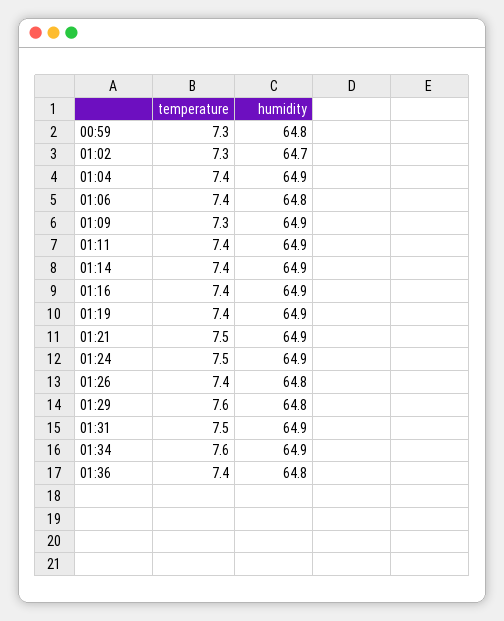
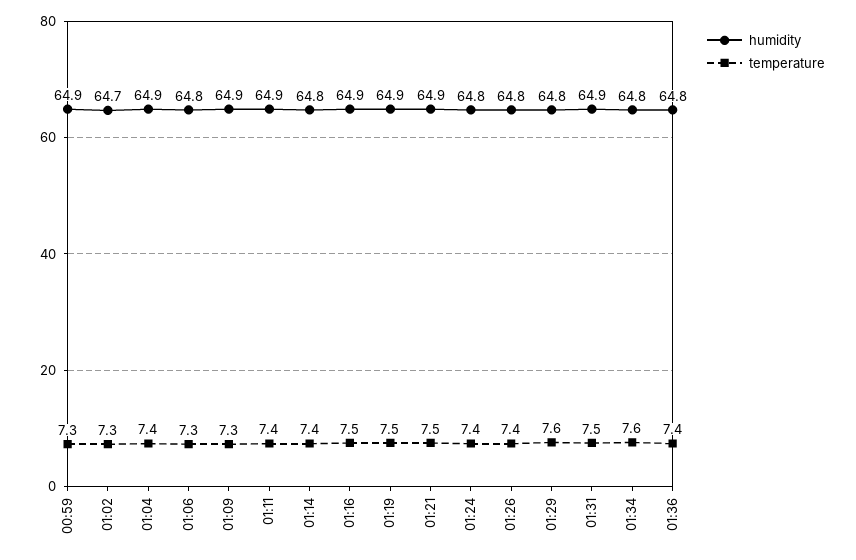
humidity, 00:59: 64.8 -> 64.9
temperature, 01:06: 7.4 -> 7.3
humidity, 01:14: 64.9 -> 64.8
temperature, 01:16: 7.4 -> 7.5
temperature, 01:19: 7.4 -> 7.5
temperature, 01:24: 7.5 -> 7.4
humidity, 01:24: 64.9 -> 64.8
humidity, 01:34: 64.9 -> 64.8

